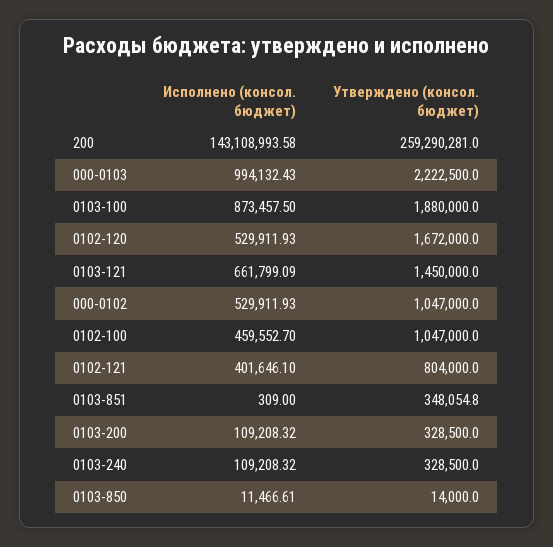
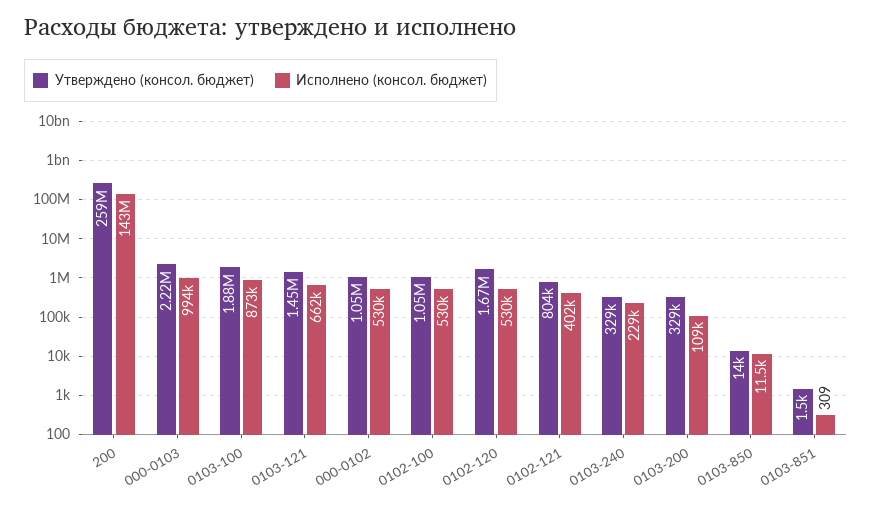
Исполнено (консол. бюджет), 0102-100: 459552.7 -> 530000
Утверждено (консол. бюджет), 0103-851: 348054.8 -> 1500
Исполнено (консол. бюджет), 0103-240: 109208.32 -> 229000

